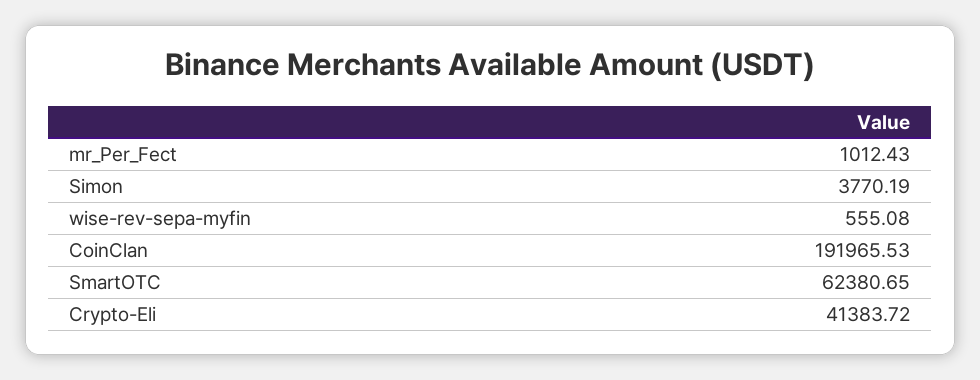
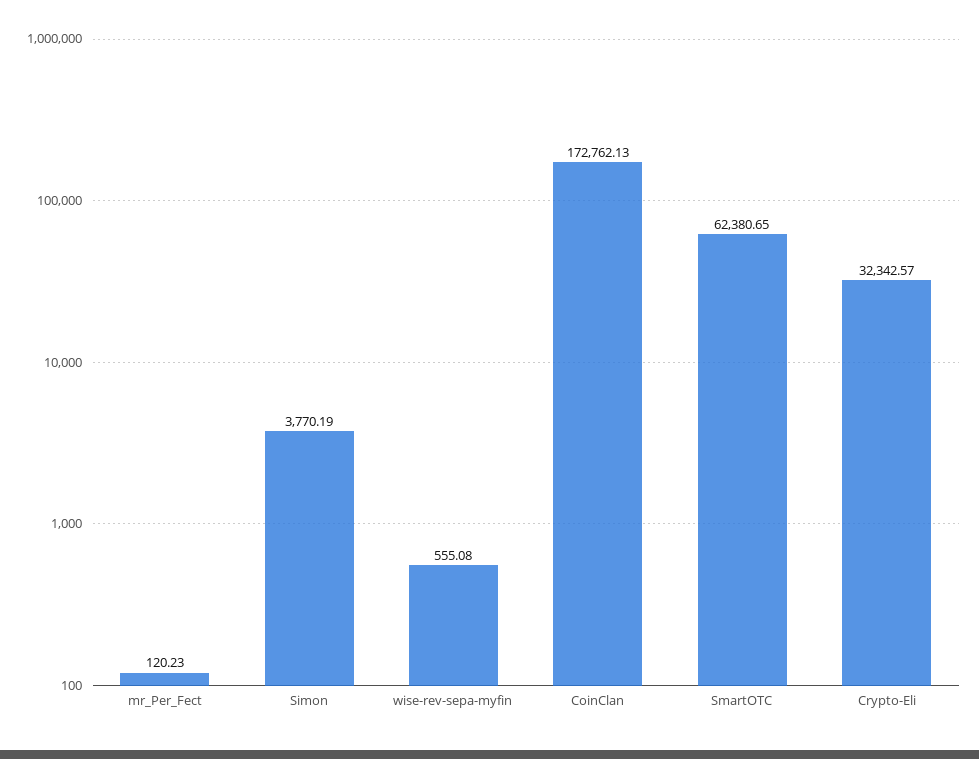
mr_Per_Fect: 1012.43 -> 120.23
CoinClan: 191965.53 -> 172762.13
Crypto-Eli: 41383.72 -> 32342.57

